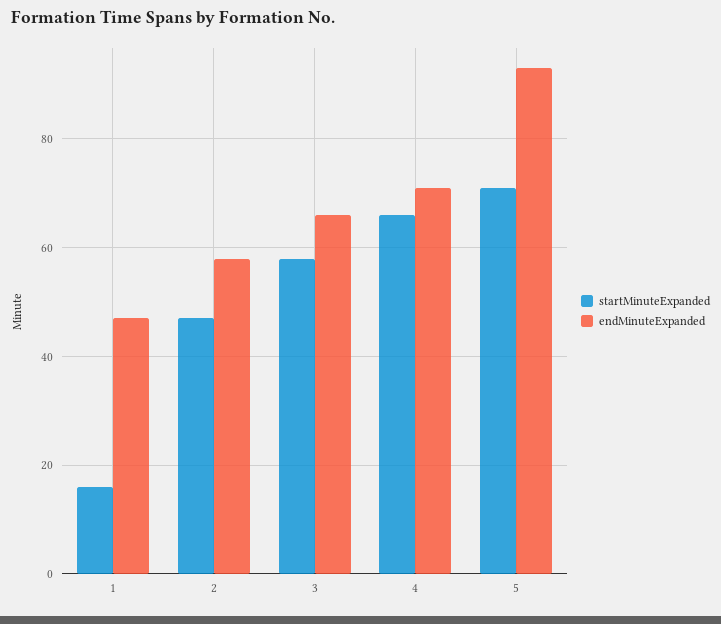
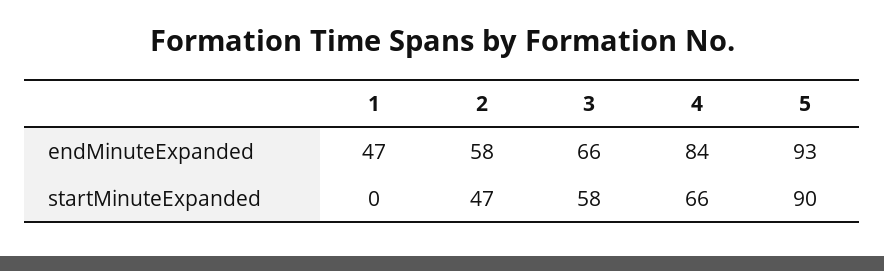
startMinuteExpanded, 1: 15 -> 0
endMinuteExpanded, 4: 70 -> 84
startMinuteExpanded, 5: 70 -> 90

